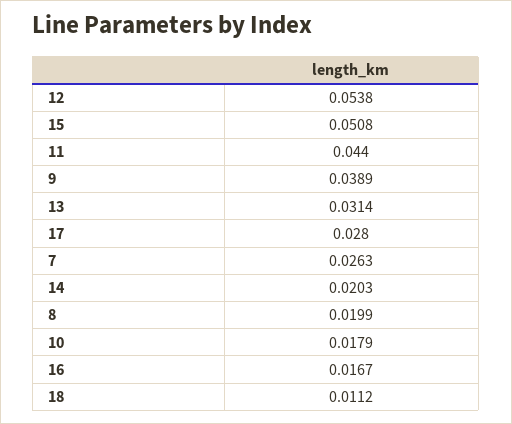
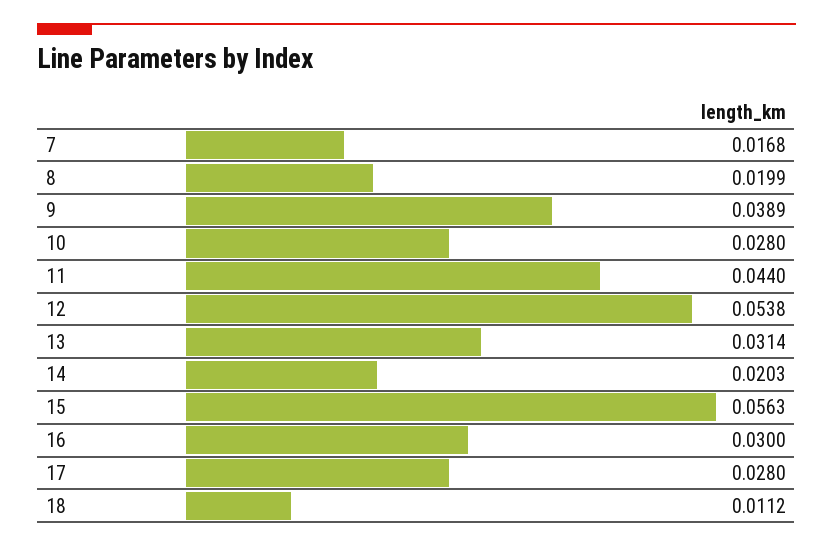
15: 0.0508 -> 0.0563
7: 0.0263 -> 0.0168
10: 0.0179 -> 0.028
16: 0.0167 -> 0.03

